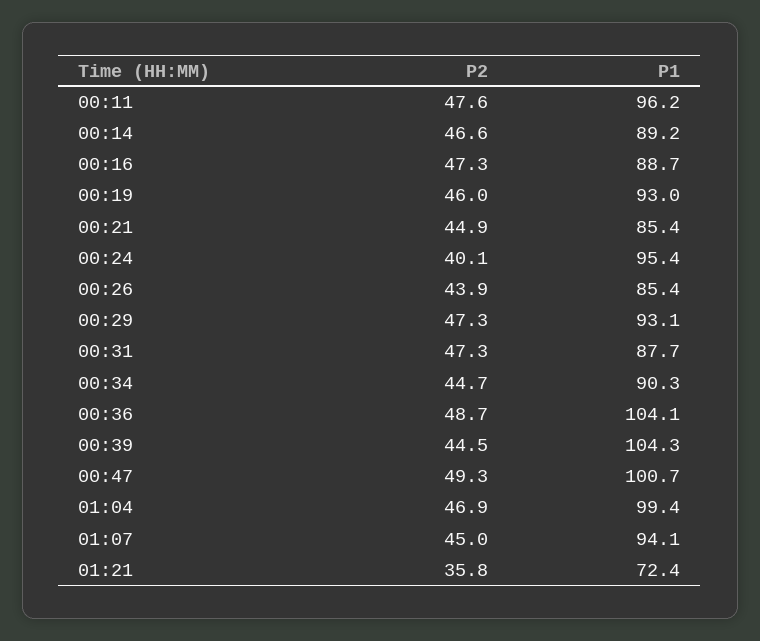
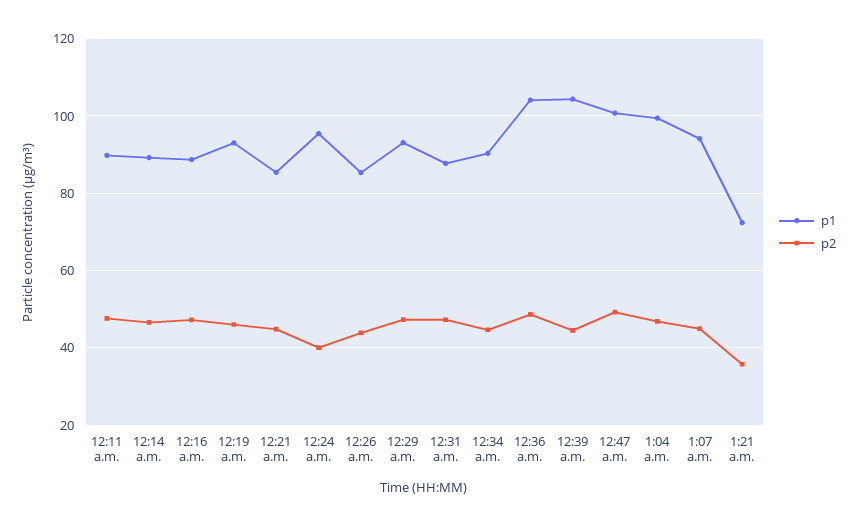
P1, 00:11: 96.2 -> 90

